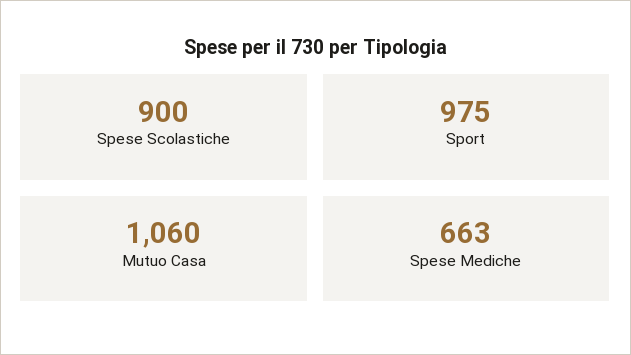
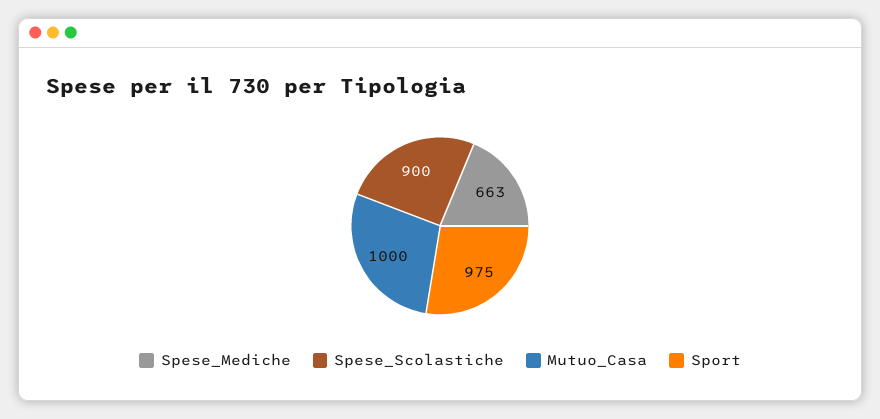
Mutuo Casa: 1060 -> 1000

